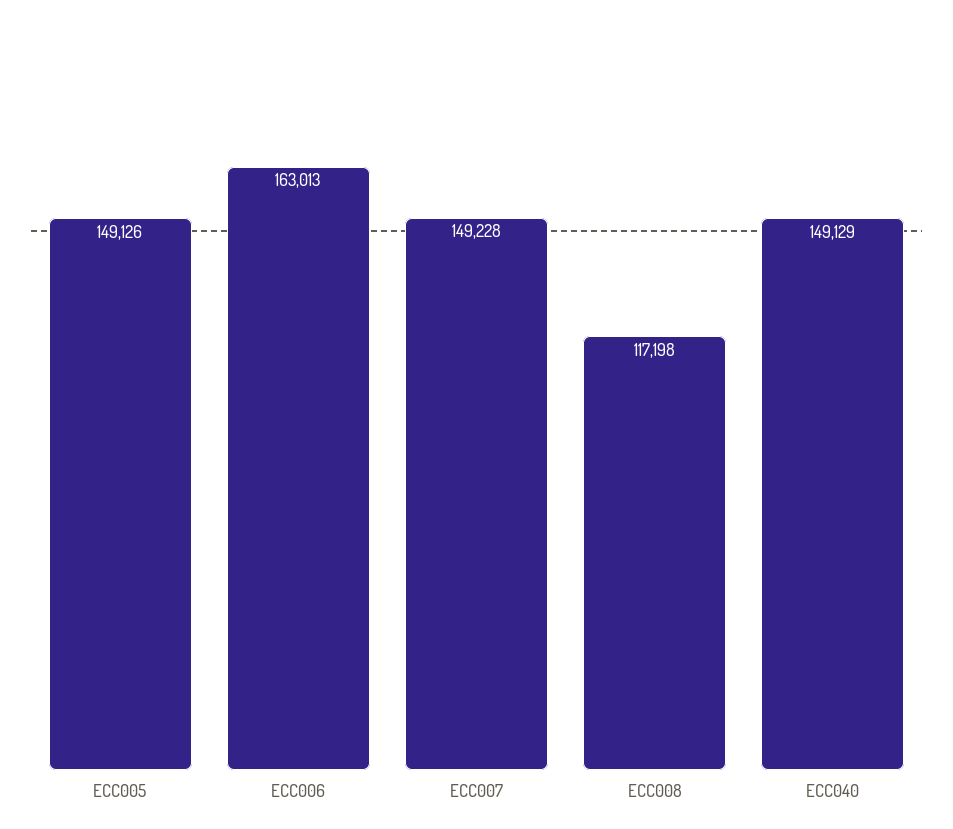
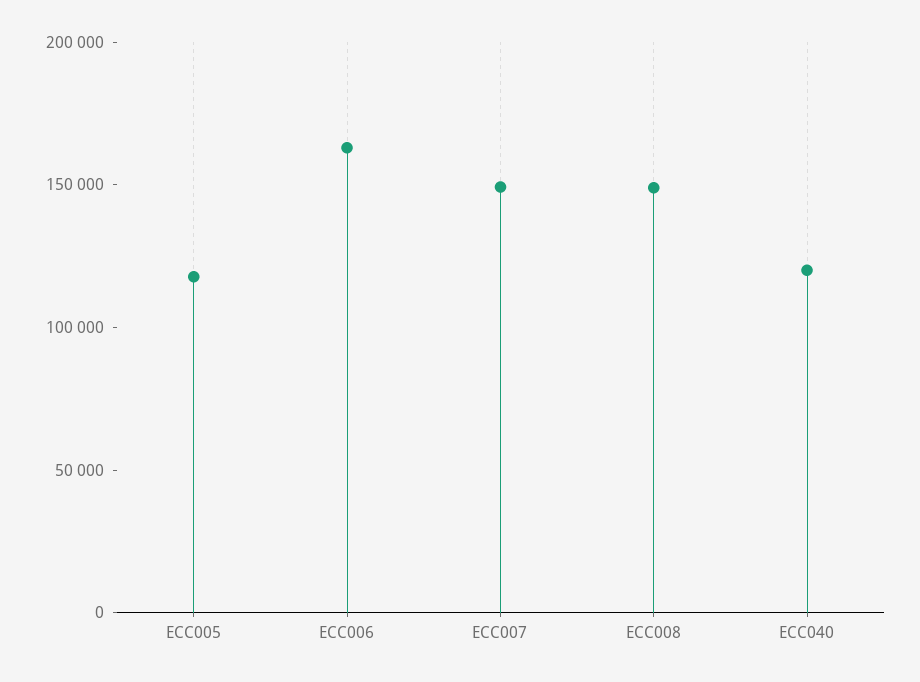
ECC005: 149126 -> 120000
ECC008: 117198 -> 150000
ECC040: 149129 -> 120000

